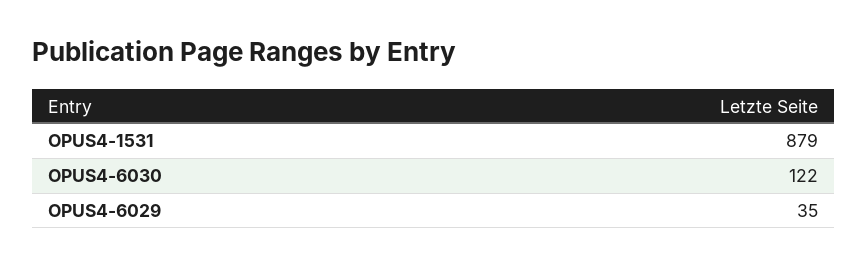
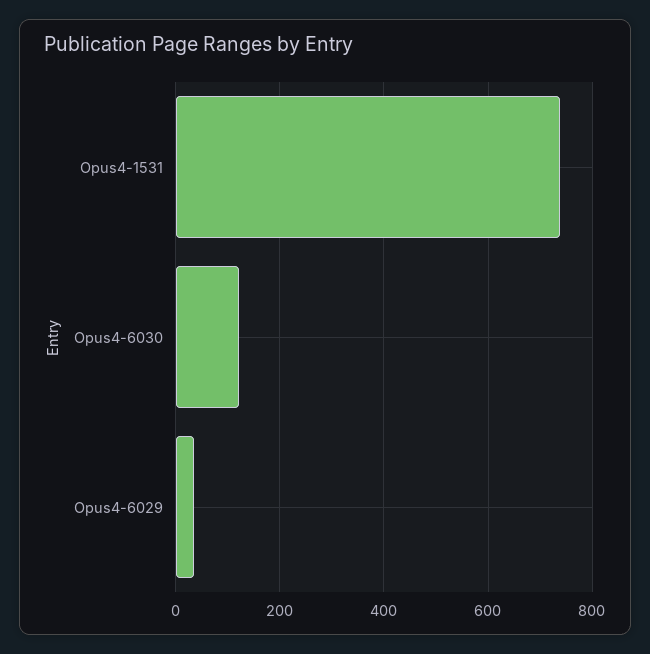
OPUS4-1531: 879 -> 740

